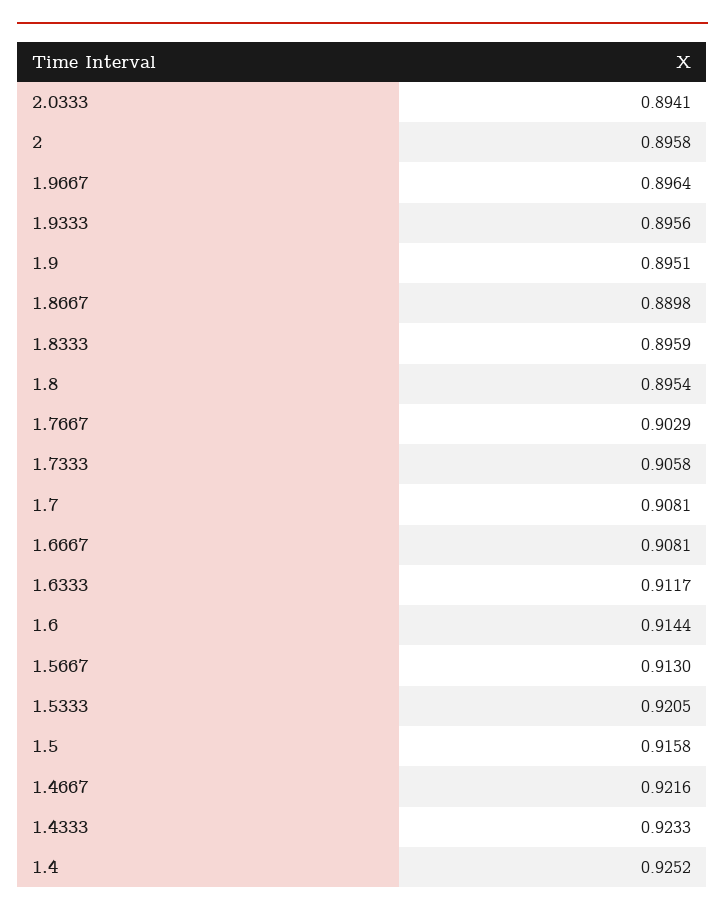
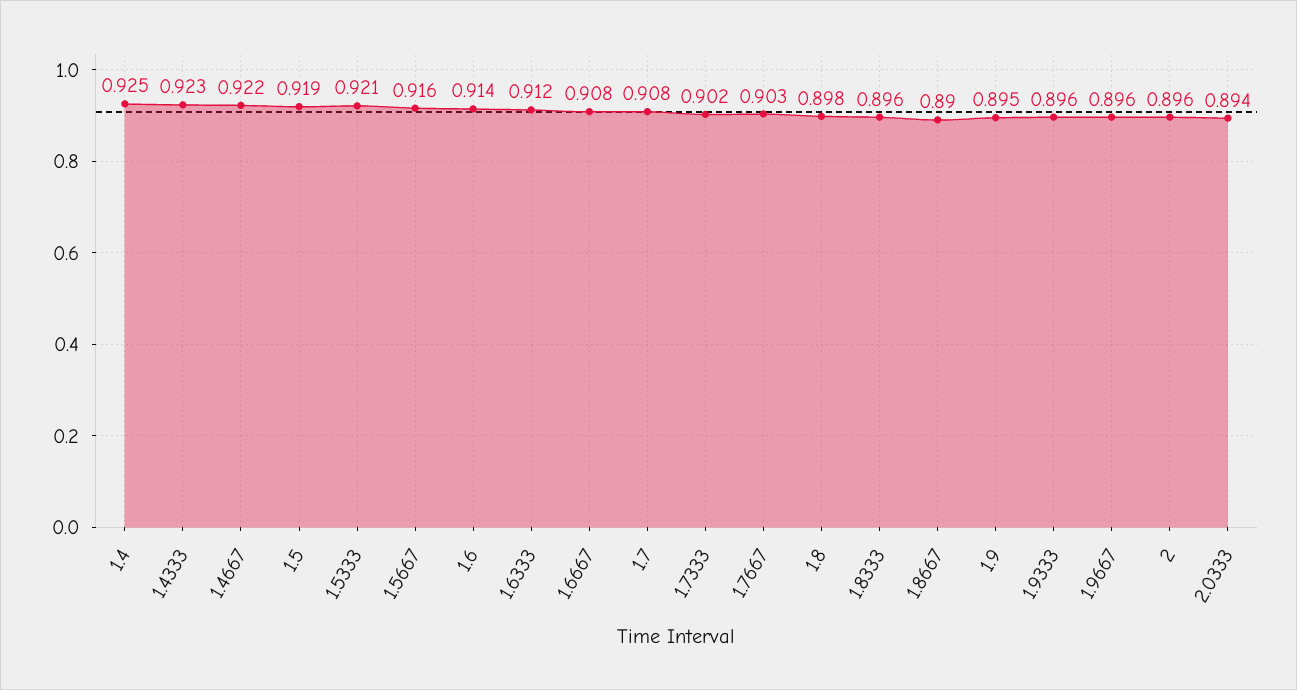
1.8: 0.8954 -> 0.898
1.7333: 0.9058 -> 0.902
1.5667: 0.913 -> 0.916
1.5: 0.9158 -> 0.919

